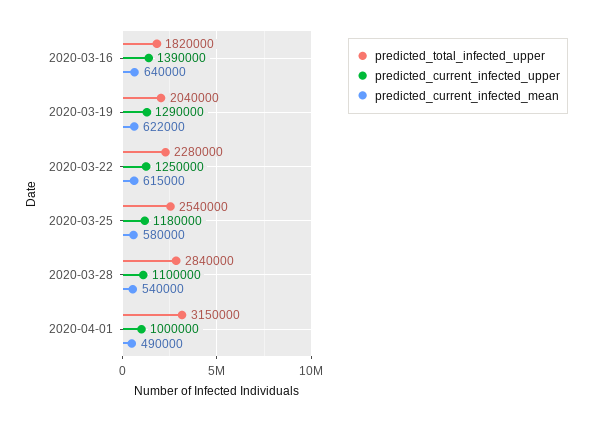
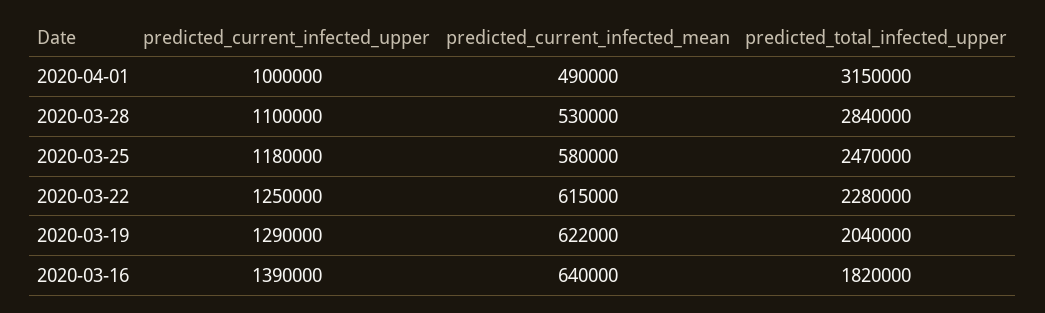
predicted_total_infected_upper, 2020-03-25: 2540000 -> 2470000
predicted_current_infected_mean, 2020-03-28: 540000 -> 530000

